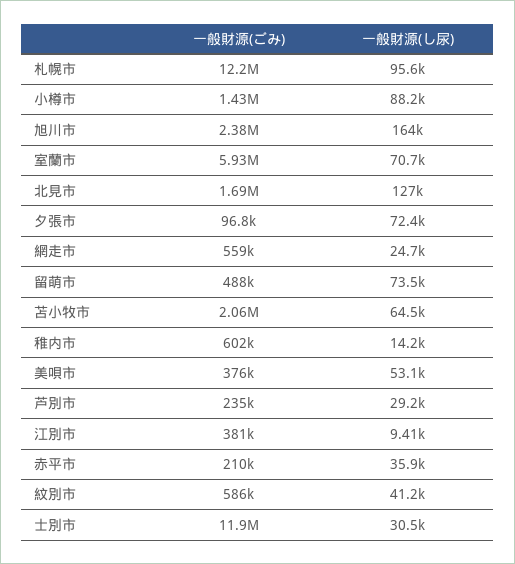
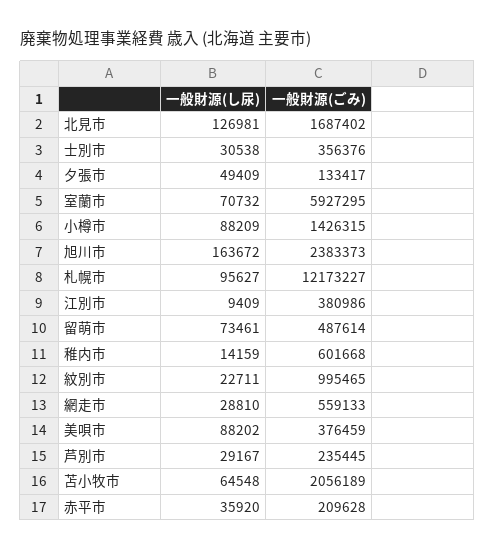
一般財源(ごみ), 夕張市: 96800 -> 133417
一般財源(し尿), 夕張市: 72400 -> 49409
一般財源(し尿), 網走市: 24700 -> 28810
一般財源(し尿), 美唄市: 53100 -> 88202
一般財源(ごみ), 紋別市: 586000 -> 995465
一般財源(し尿), 紋別市: 41200 -> 22711
一般財源(ごみ), 士別市: 11900000 -> 356376

